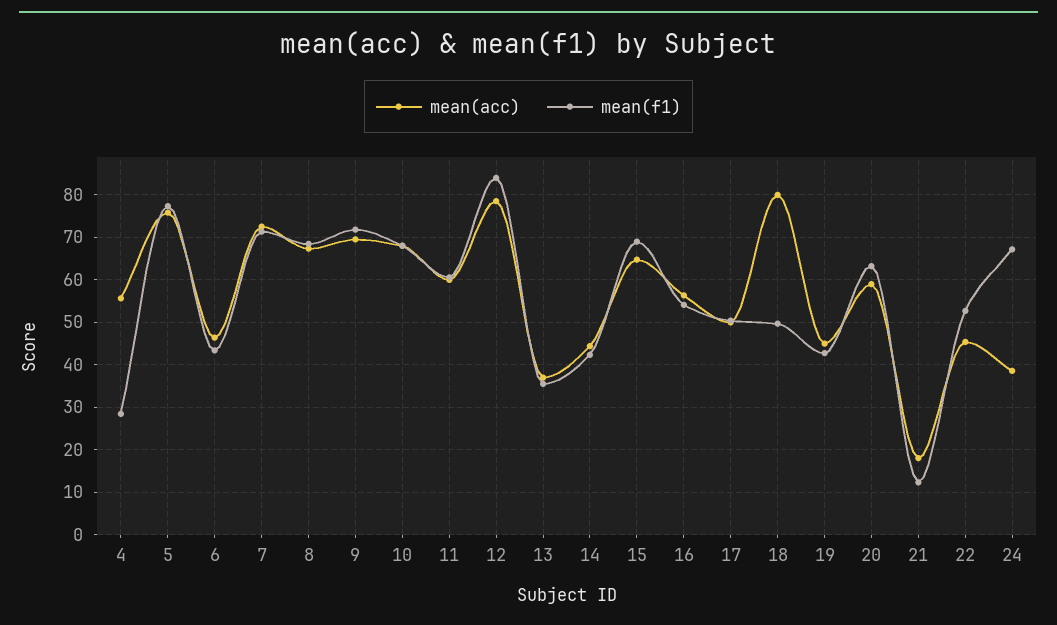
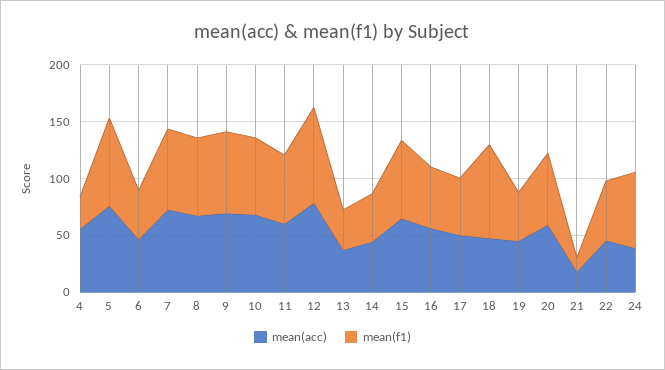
mean(acc), 18: 80 -> 50
mean(f1), 18: 50 -> 80

